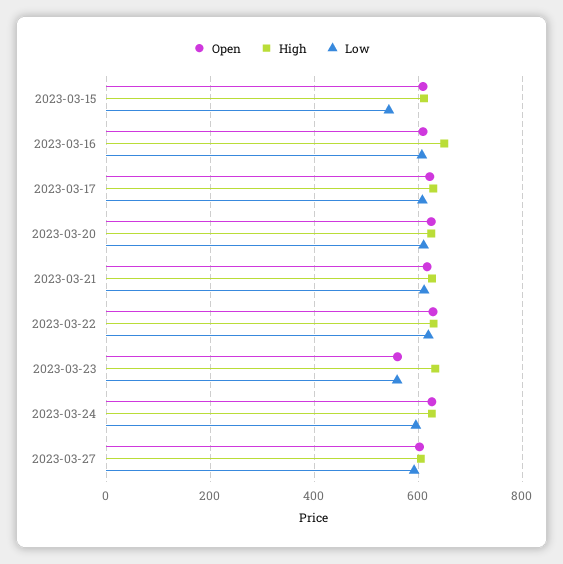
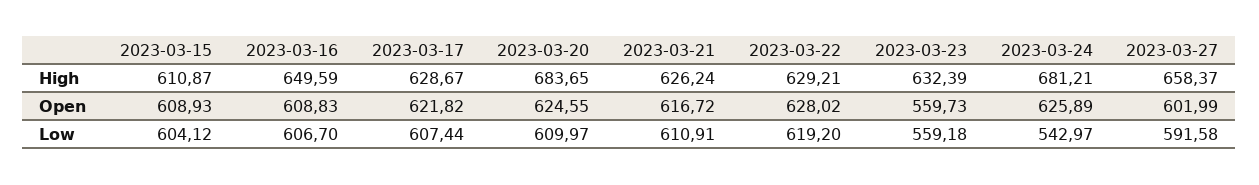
Low, 2023-03-15: 540 -> 604.12
High, 2023-03-20: 620 -> 683.65
High, 2023-03-24: 620 -> 681.21
Low, 2023-03-24: 600 -> 542.97
High, 2023-03-27: 600 -> 658.37

